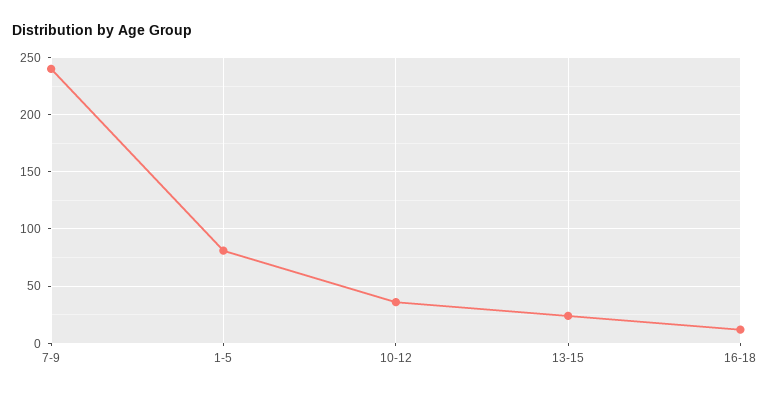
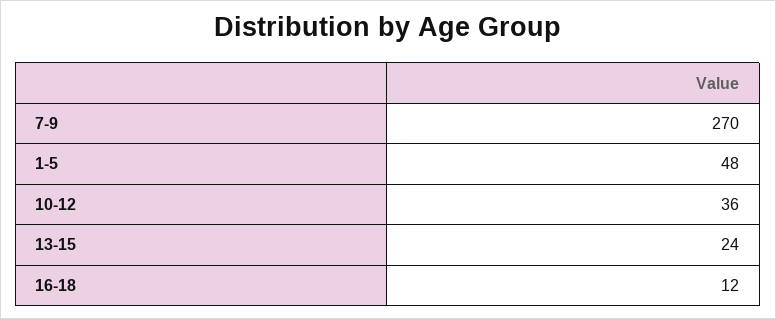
7-9: 240 -> 270
1-5: 80 -> 48

